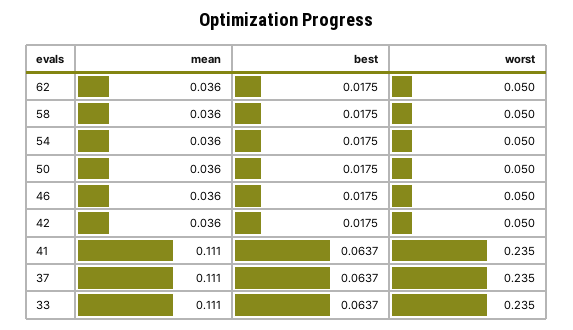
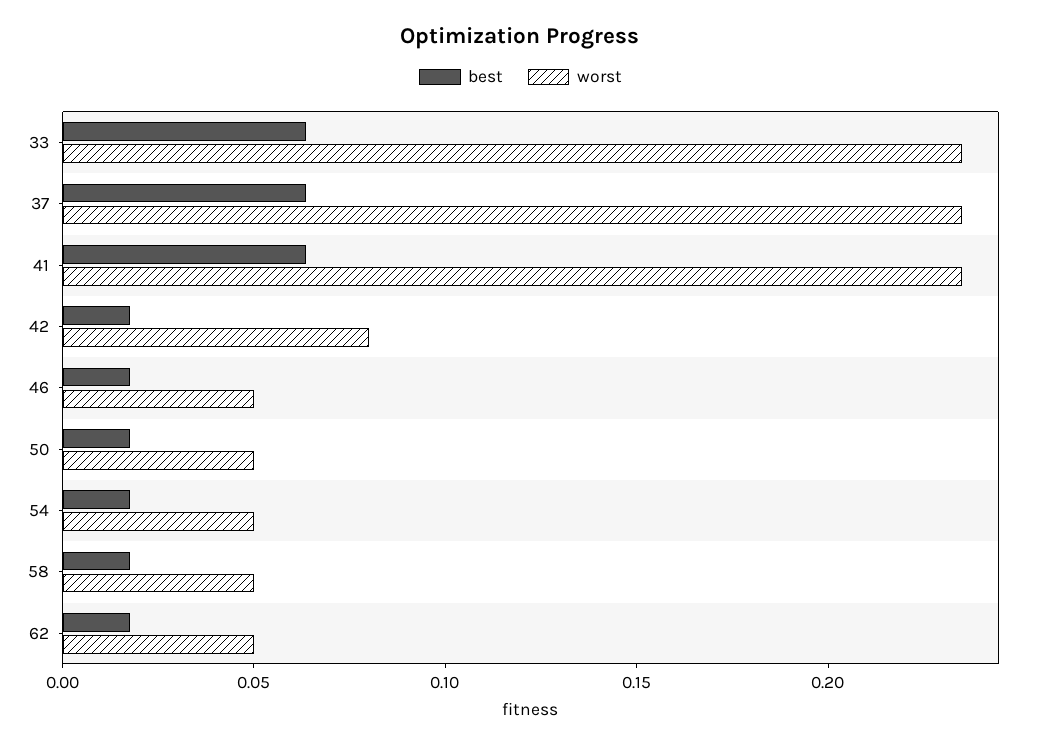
mean, 62: 0.036 -> none
mean, 58: 0.036 -> none
mean, 54: 0.036 -> none
mean, 50: 0.036 -> none
mean, 46: 0.036 -> none
mean, 42: 0.036 -> none
worst, 42: 0.05 -> 0.08
mean, 41: 0.111 -> none
mean, 37: 0.111 -> none
mean, 33: 0.111 -> none

